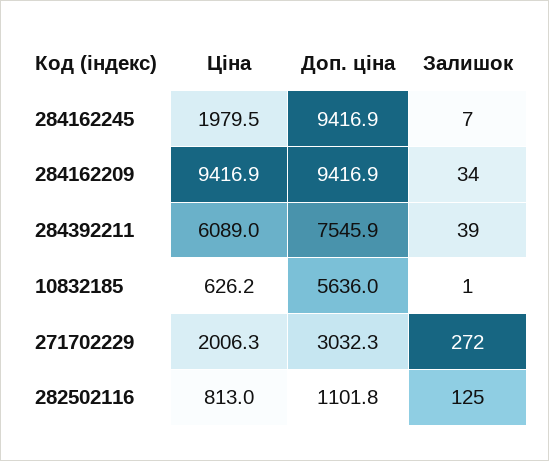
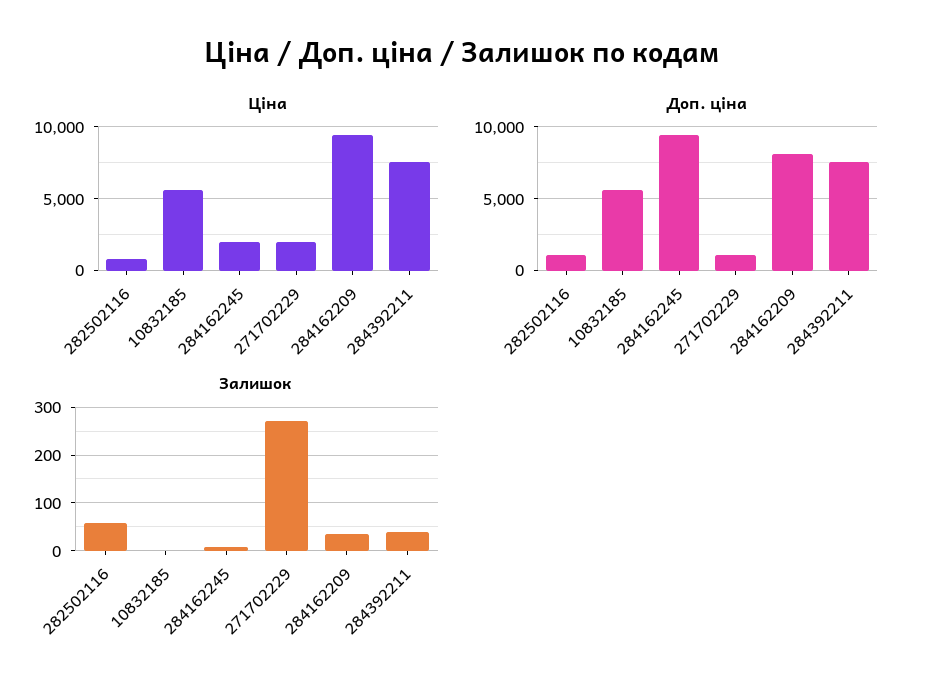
Доп. ціна, 284162209: 9416.9 -> 8000
Ціна, 284392211: 6089 -> 7500
Ціна, 10832185: 626.2 -> 5500
Доп. ціна, 271702229: 3032.3 -> 1000
Залишок, 282502116: 125 -> 60

